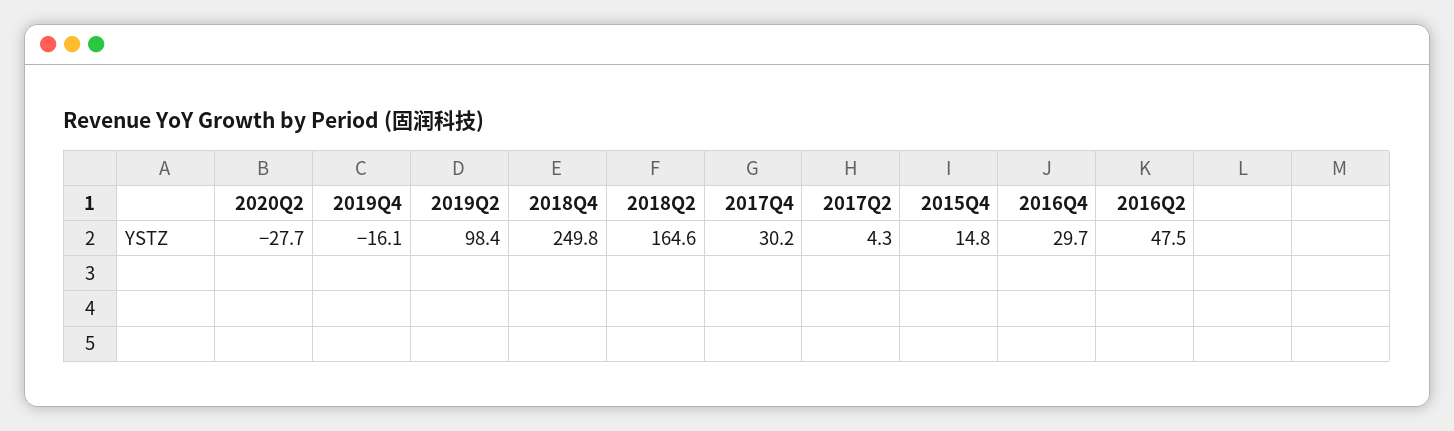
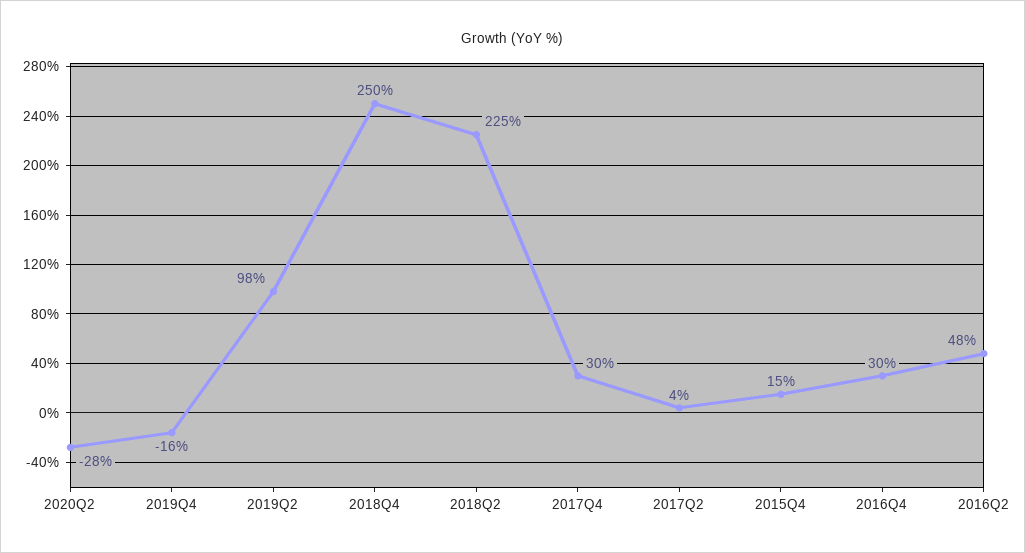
2018Q2: 164.6 -> 225

